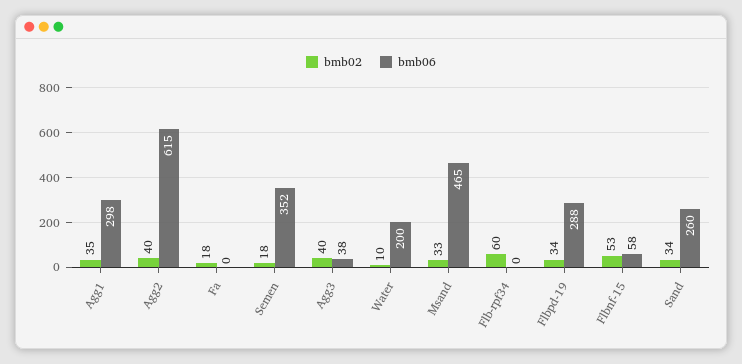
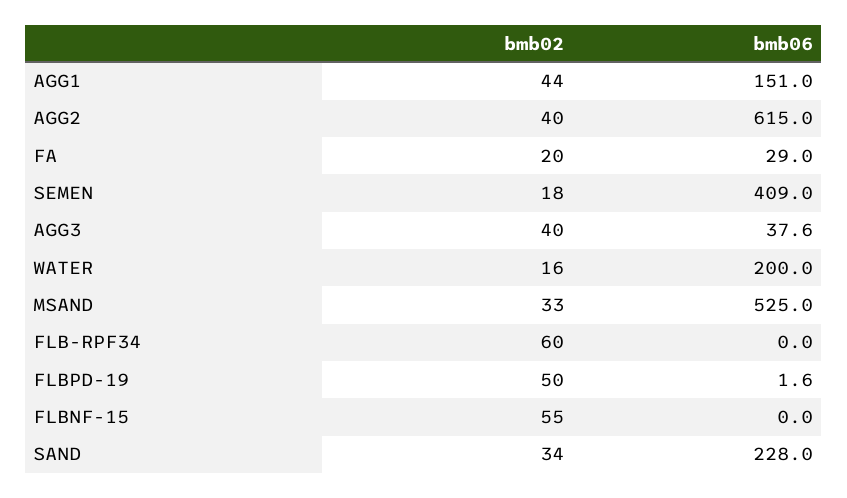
bmb02, Agg1: 35 -> 44
bmb06, Agg1: 298 -> 151
bmb02, Fa: 18 -> 20
bmb06, Fa: 0 -> 29
bmb06, Semen: 352 -> 409
bmb02, Water: 10 -> 16
bmb06, Msand: 465 -> 525
bmb02, Flbpd-19: 34 -> 50
bmb06, Flbpd-19: 288 -> 1.6
bmb02, Flbnf-15: 53 -> 55
bmb06, Flbnf-15: 58 -> 0
bmb06, Sand: 260 -> 228

